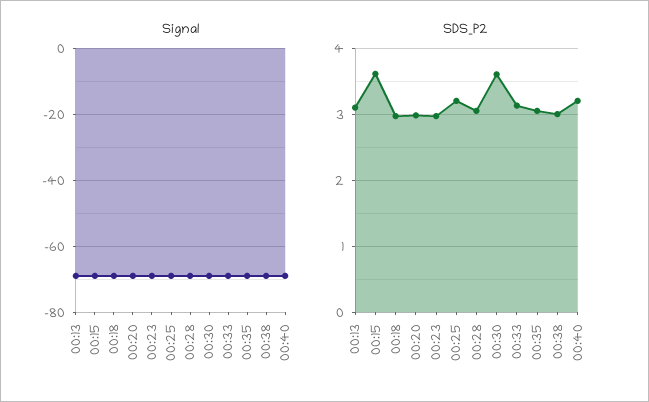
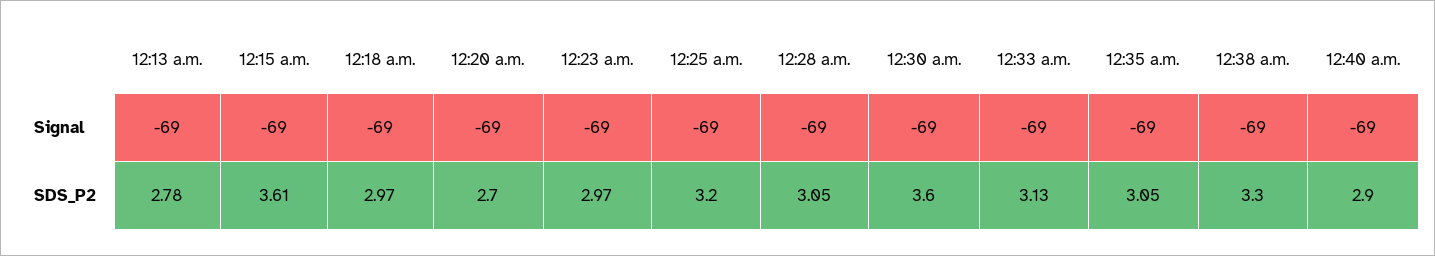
SDS_P2, 00:13: 3.1 -> 2.78
SDS_P2, 00:20: 3 -> 2.7
SDS_P2, 00:38: 3 -> 3.3
SDS_P2, 00:40: 3.2 -> 2.9

